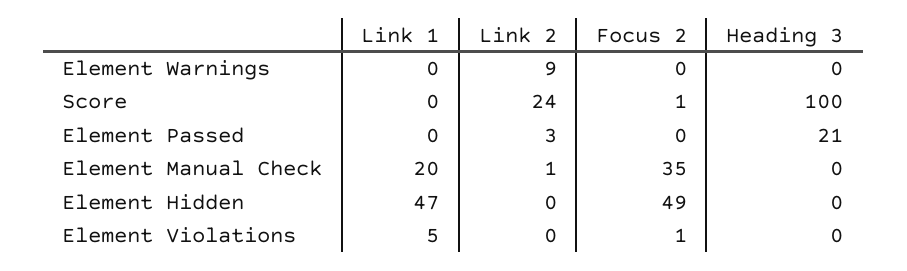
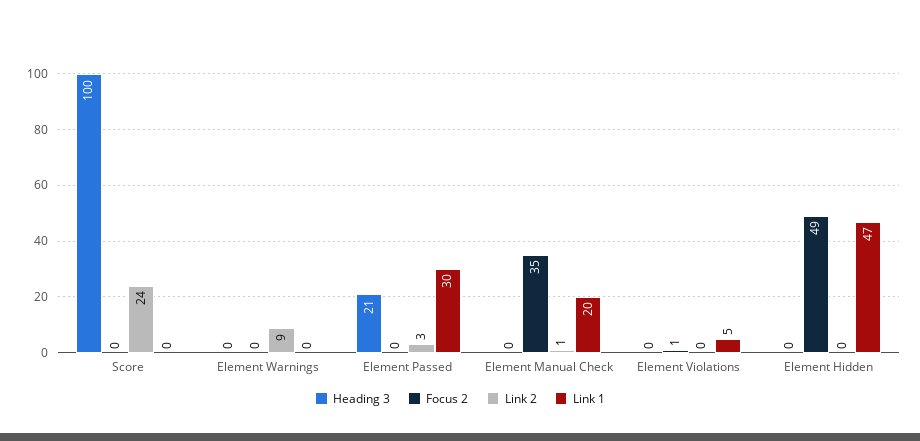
Focus 2, Score: 1 -> 0
Link 1, Element Passed: 0 -> 30

